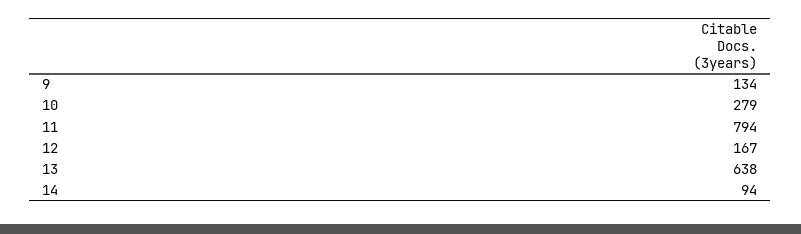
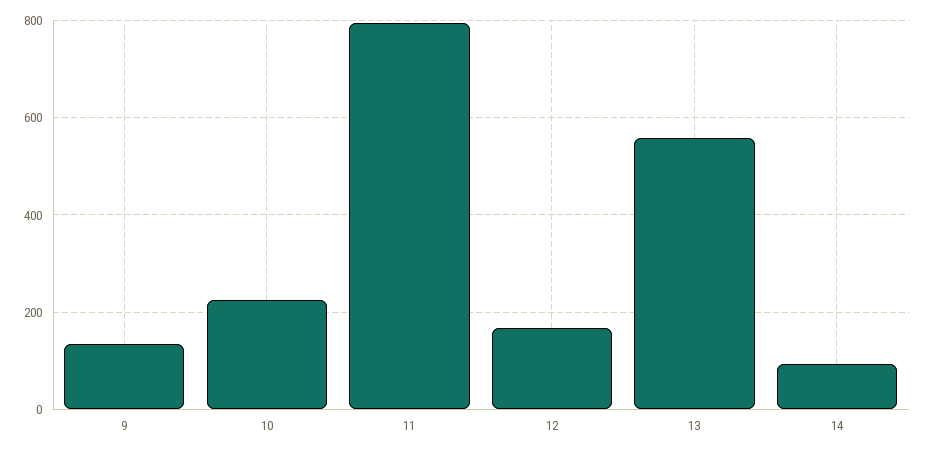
10: 279 -> 220
13: 638 -> 560

